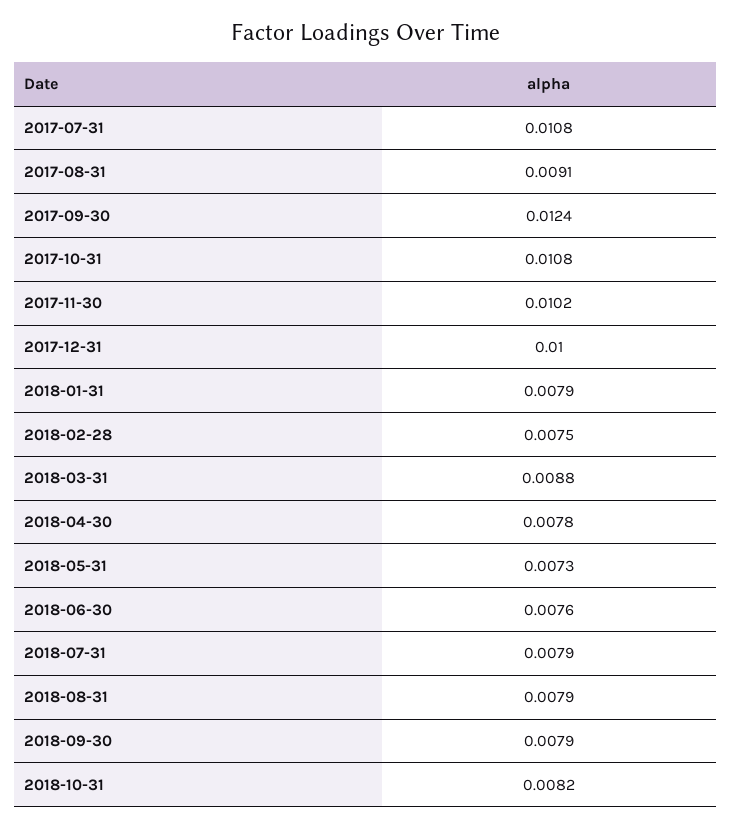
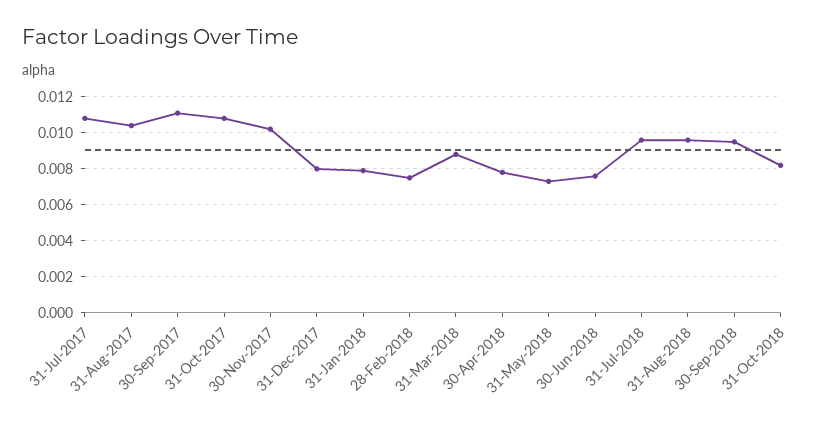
2017-08-31: 0.0091 -> 0.0105
2017-09-30: 0.0124 -> 0.011
2017-12-31: 0.01 -> 0.008
2018-07-31: 0.0079 -> 0.0095
2018-08-31: 0.0079 -> 0.0095
2018-09-30: 0.0079 -> 0.0095

